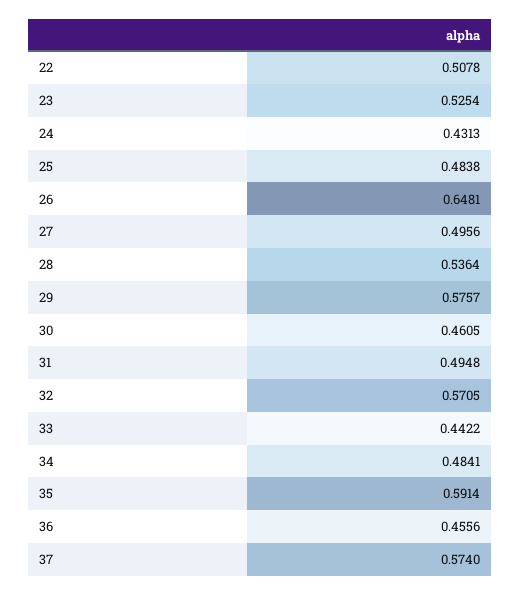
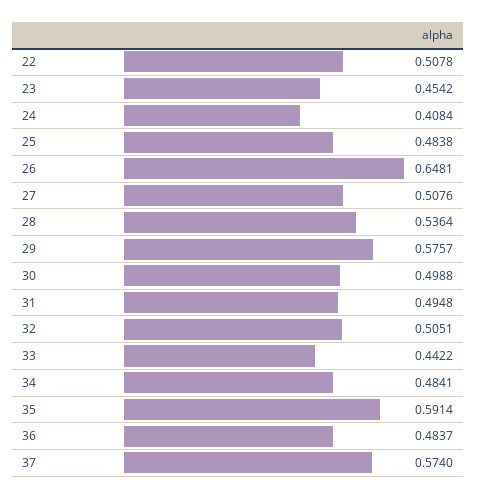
23: 0.5254 -> 0.4542
24: 0.4313 -> 0.4084
27: 0.4956 -> 0.5076
30: 0.4605 -> 0.4988
32: 0.5705 -> 0.5051
36: 0.4556 -> 0.4837

